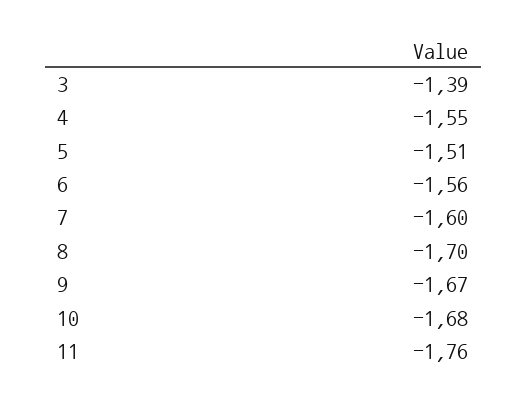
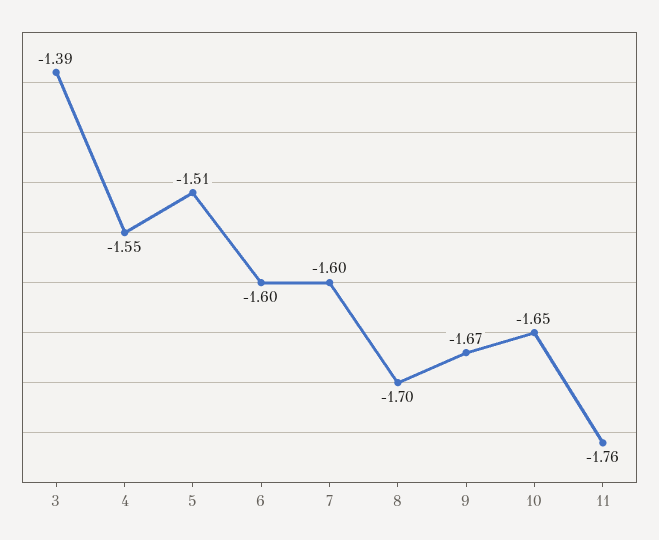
6: -1.56 -> -1.6
10: -1.68 -> -1.65

